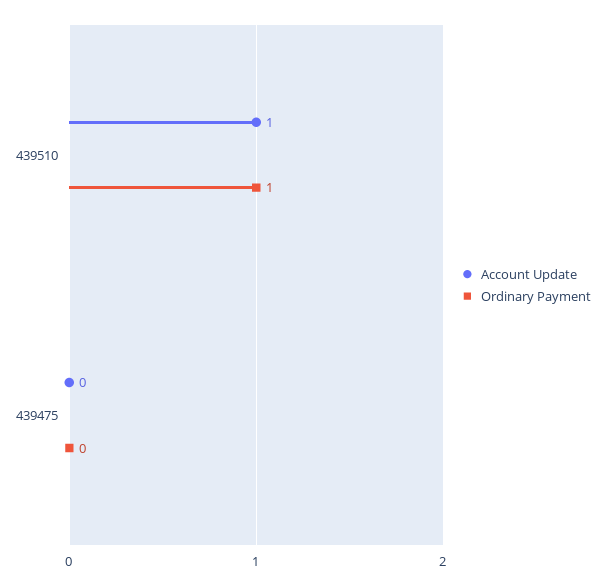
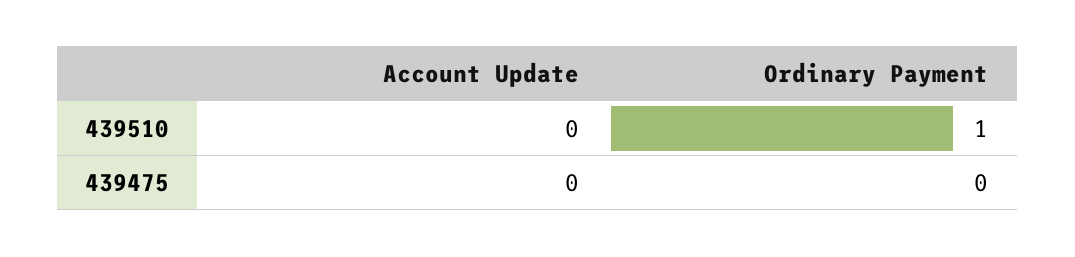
Account Update, 439510: 1 -> 0

